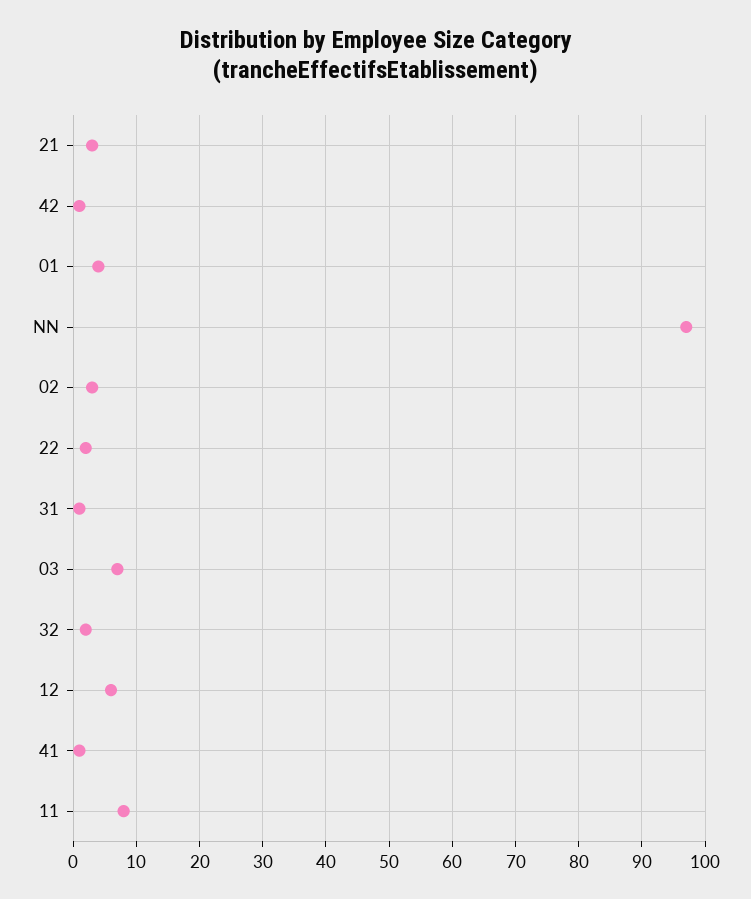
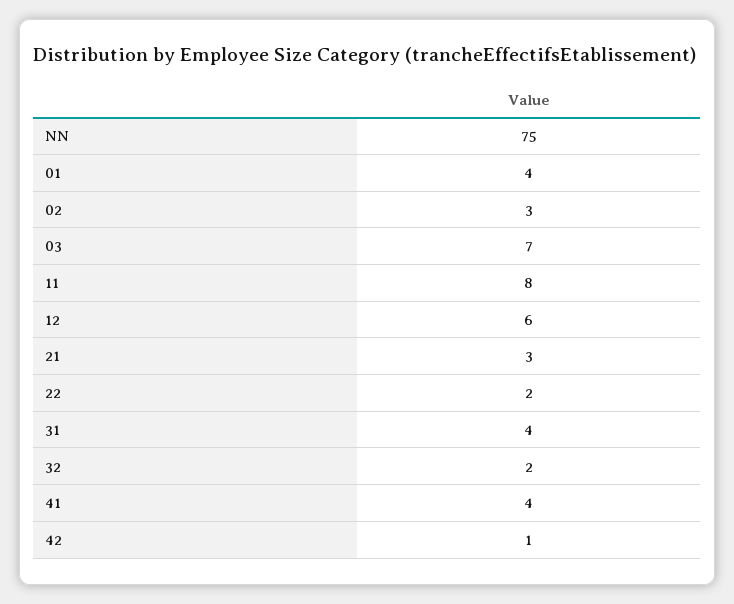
NN: 97 -> 75
31: 1 -> 4
41: 1 -> 4

